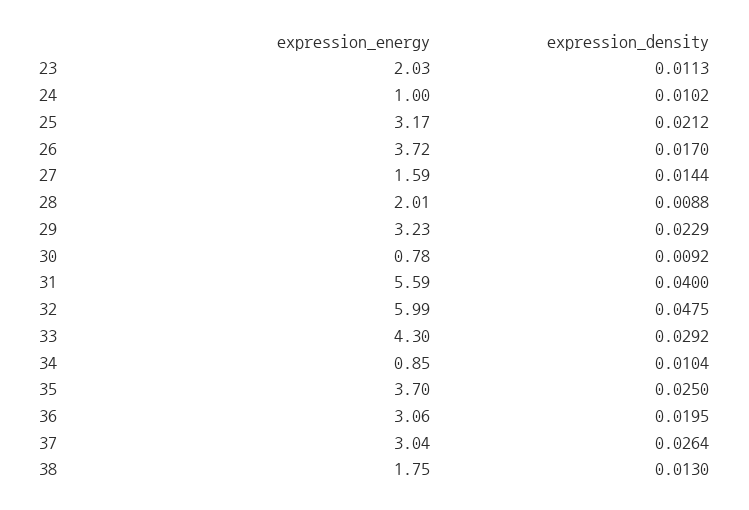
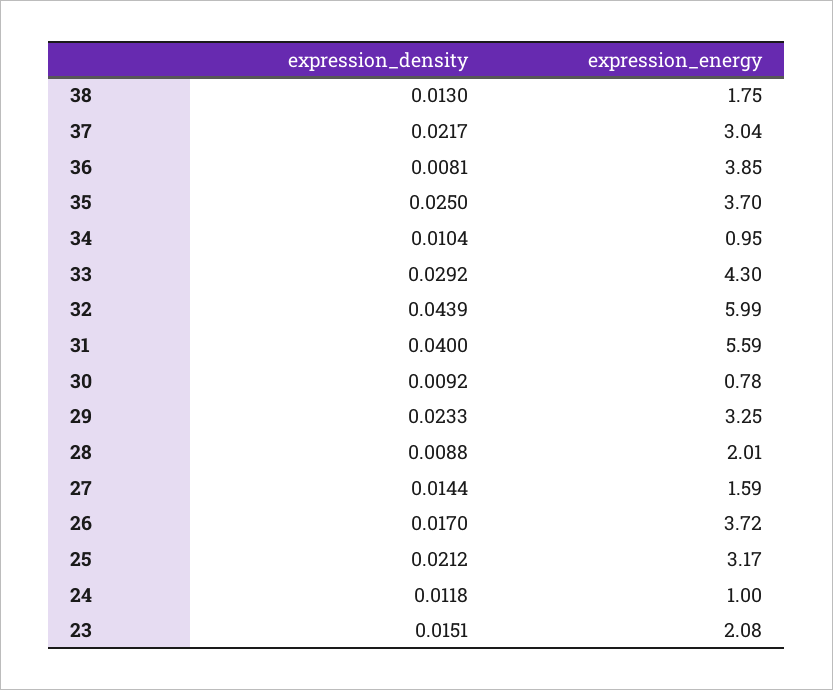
expression_energy, 23: 2.03 -> 2.08
expression_density, 23: 0.0113 -> 0.0151
expression_density, 24: 0.0102 -> 0.0118
expression_energy, 29: 3.23 -> 3.25
expression_density, 29: 0.0229 -> 0.0233
expression_density, 32: 0.0475 -> 0.0439
expression_energy, 34: 0.85 -> 0.95
expression_energy, 36: 3.06 -> 3.85
expression_density, 36: 0.0195 -> 0.0081
expression_density, 37: 0.0264 -> 0.0217

